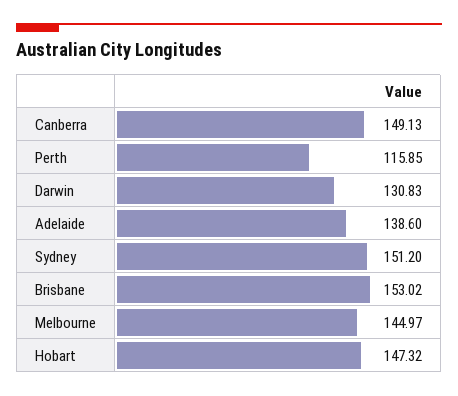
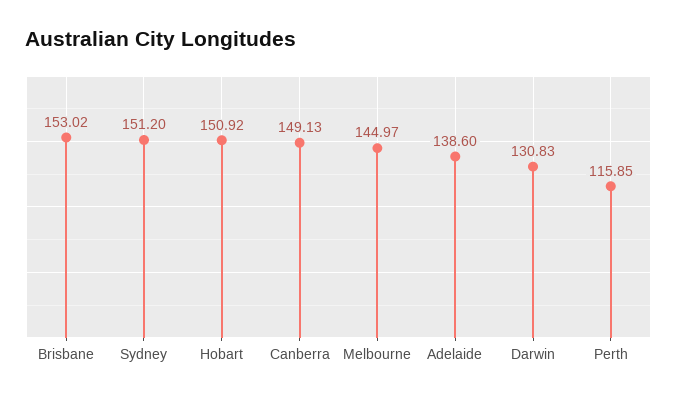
Hobart: 147.32 -> 150.92

